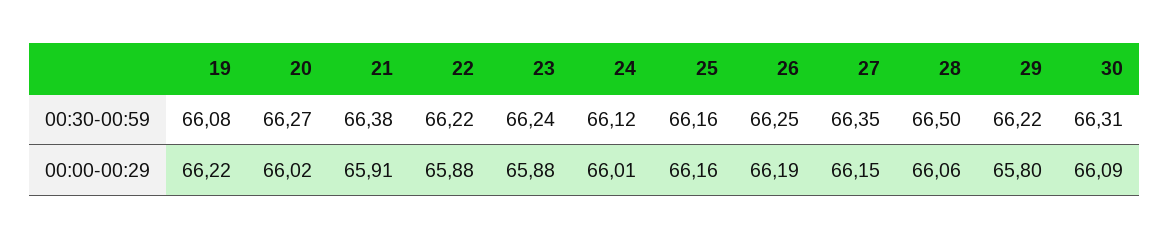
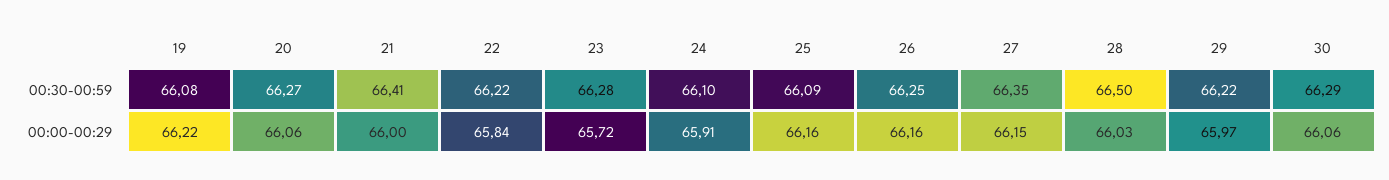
21, 00:30-00:59: 66.38 -> 66.41
23, 00:30-00:59: 66.24 -> 66.28
24, 00:30-00:59: 66.12 -> 66.1
25, 00:30-00:59: 66.16 -> 66.09
30, 00:30-00:59: 66.31 -> 66.29
20, 00:00-00:29: 66.02 -> 66.06
21, 00:00-00:29: 65.91 -> 66
22, 00:00-00:29: 65.88 -> 65.84
23, 00:00-00:29: 65.88 -> 65.72
24, 00:00-00:29: 66.01 -> 65.91
26, 00:00-00:29: 66.19 -> 66.16
28, 00:00-00:29: 66.06 -> 66.03
29, 00:00-00:29: 65.8 -> 65.97
30, 00:00-00:29: 66.09 -> 66.06

